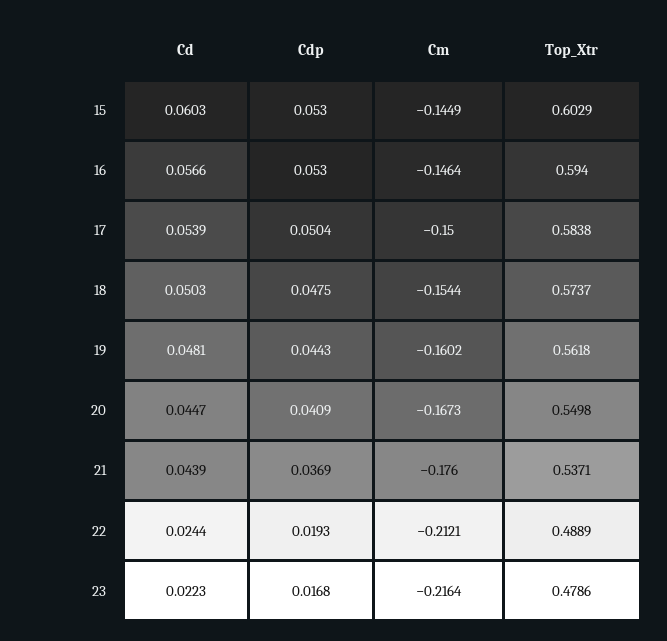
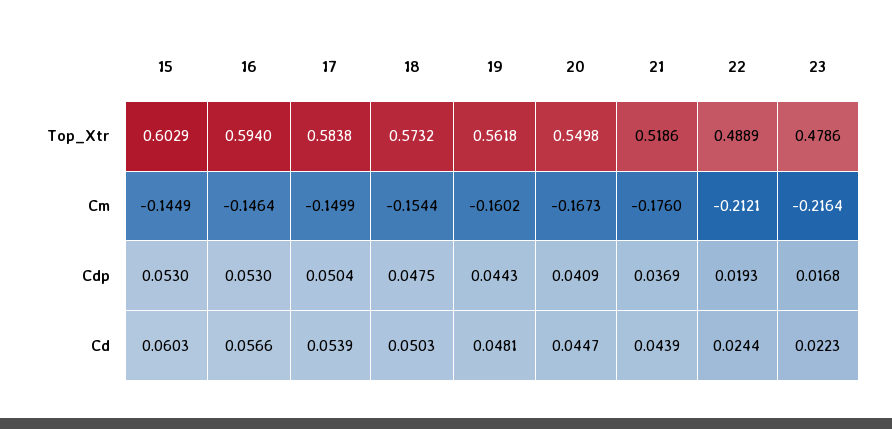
Cm, 17: -0.15 -> -0.1499
Top_Xtr, 18: 0.5737 -> 0.5732
Top_Xtr, 21: 0.5371 -> 0.5186

